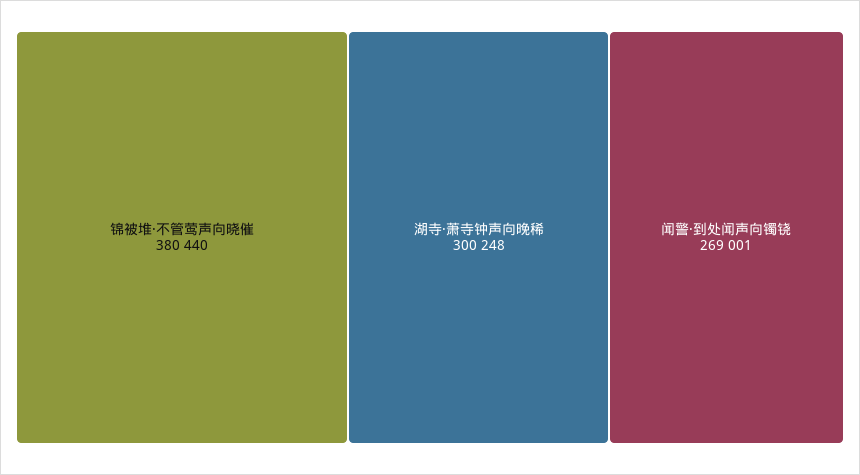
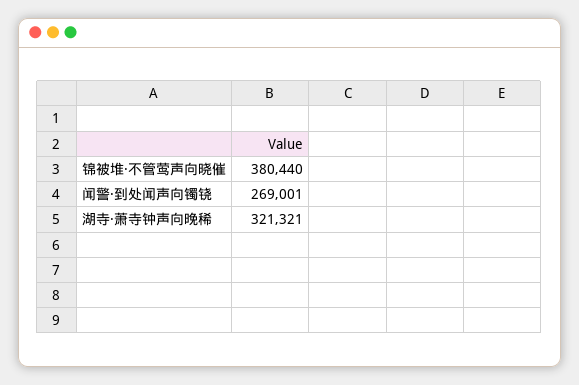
湖寺·萧寺钟声向晚稀: 300248 -> 321321

